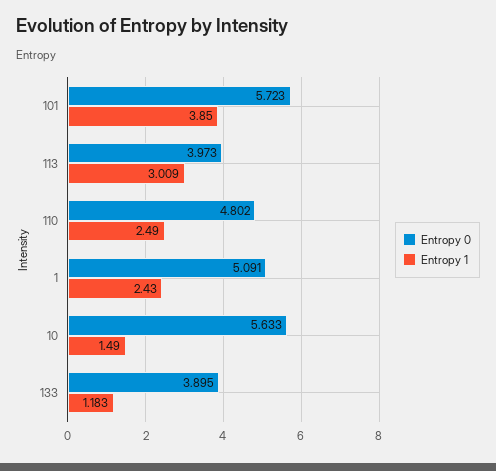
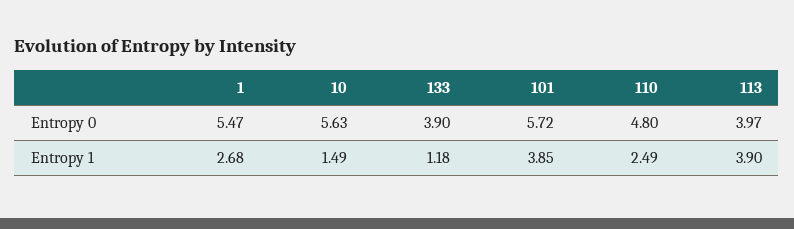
Entropy 1, 113: 3.009 -> 3.9
Entropy 0, 1: 5.091 -> 5.47
Entropy 1, 1: 2.43 -> 2.68

